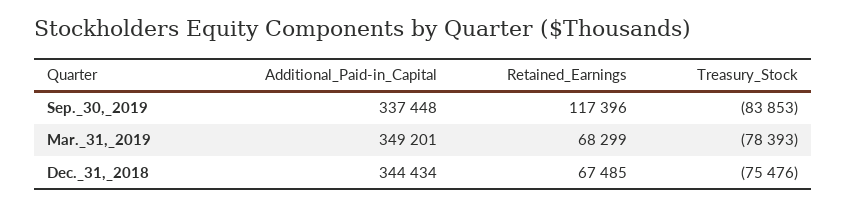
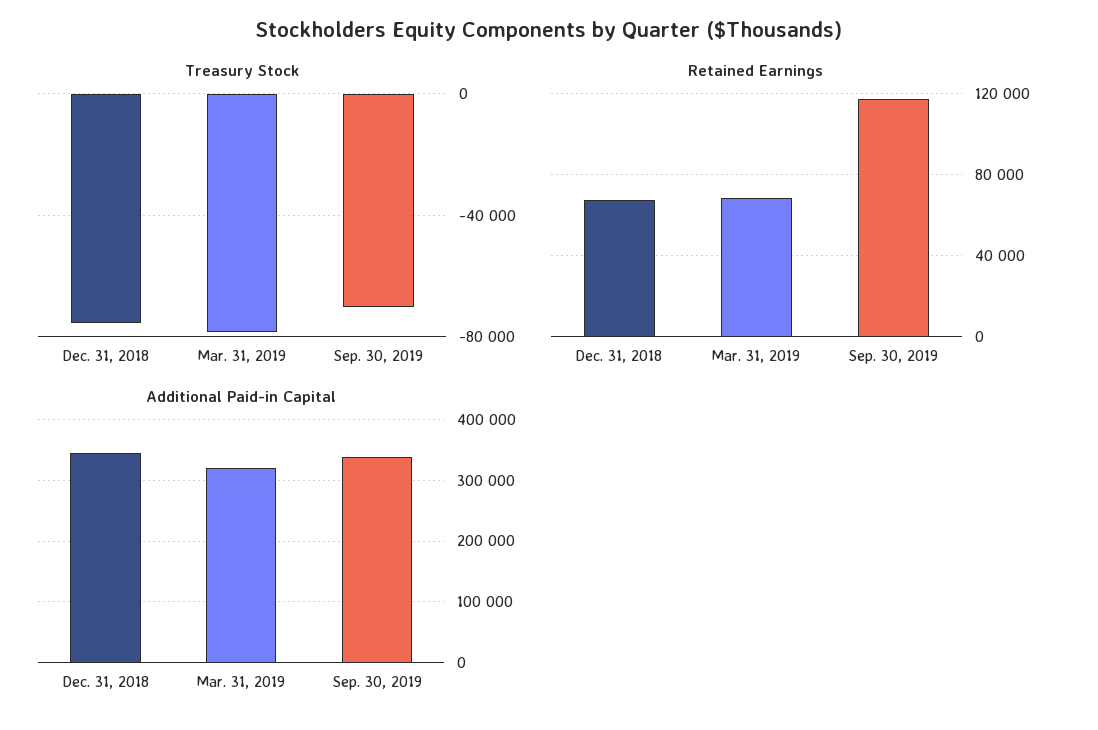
Treasury_Stock, Sep._30,_2019: -83853 -> -70000
Additional_Paid-in_Capital, Mar._31,_2019: 349201 -> 320000

